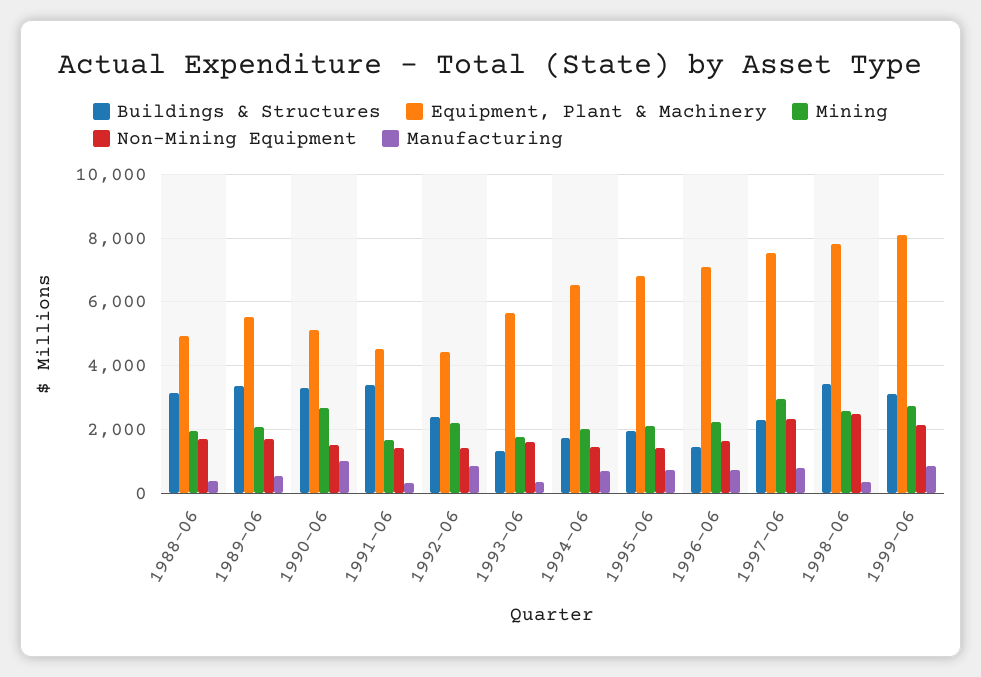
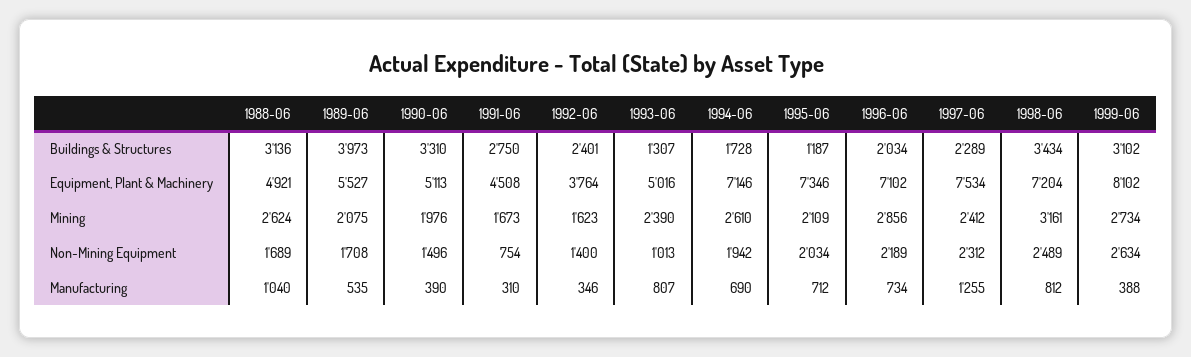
Mining, 1988-06: 2000 -> 2624
Manufacturing, 1988-06: 400 -> 1040
Buildings & Structures, 1989-06: 3400 -> 3973
Mining, 1990-06: 2600 -> 1976
Manufacturing, 1990-06: 1000 -> 390
Buildings & Structures, 1991-06: 3400 -> 2750
Non-Mining Equipment, 1991-06: 1400 -> 754
Equipment, Plant & Machinery, 1992-06: 4400 -> 3764
Mining, 1992-06: 2200 -> 1623
Manufacturing, 1992-06: 800 -> 346
Equipment, Plant & Machinery, 1993-06: 5600 -> 5016
Mining, 1993-06: 1800 -> 2390
Non-Mining Equipment, 1993-06: 1600 -> 1013
Manufacturing, 1993-06: 400 -> 807
Equipment, Plant & Machinery, 1994-06: 6600 -> 7146
Mining, 1994-06: 2000 -> 2610
Non-Mining Equipment, 1994-06: 1400 -> 1942
Buildings & Structures, 1995-06: 2000 -> 1187
Equipment, Plant & Machinery, 1995-06: 6800 -> 7346
Non-Mining Equipment, 1995-06: 1400 -> 2034
Buildings & Structures, 1996-06: 1400 -> 2034
Mining, 1996-06: 2200 -> 2856
Non-Mining Equipment, 1996-06: 1600 -> 2189
Mining, 1997-06: 3000 -> 2412
Manufacturing, 1997-06: 800 -> 1255
Equipment, Plant & Machinery, 1998-06: 7800 -> 7204
Mining, 1998-06: 2600 -> 3161
Manufacturing, 1998-06: 400 -> 812
Non-Mining Equipment, 1999-06: 2200 -> 2634
Manufacturing, 1999-06: 800 -> 388

